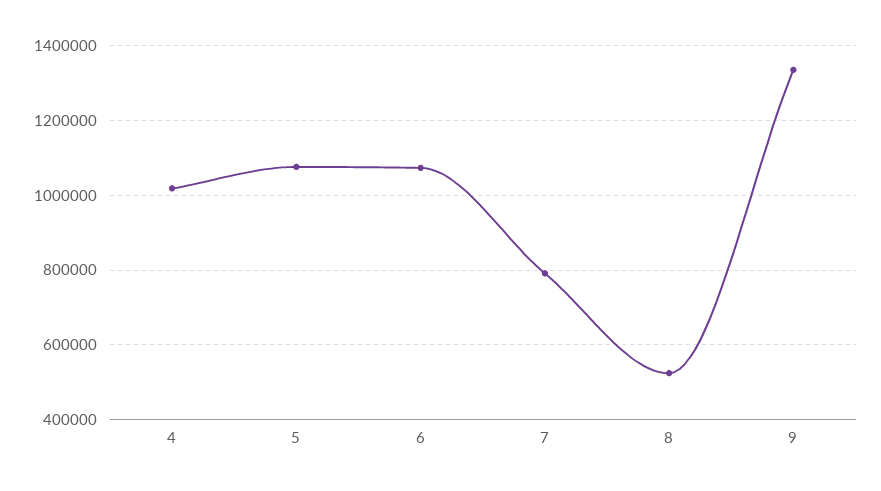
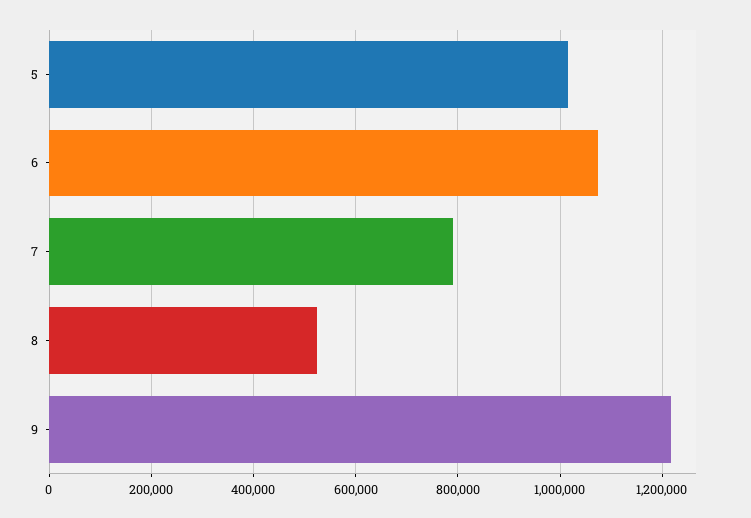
4: 1020000 -> none
5: 1080000 -> 1020000
9: 1340000 -> 1220000

